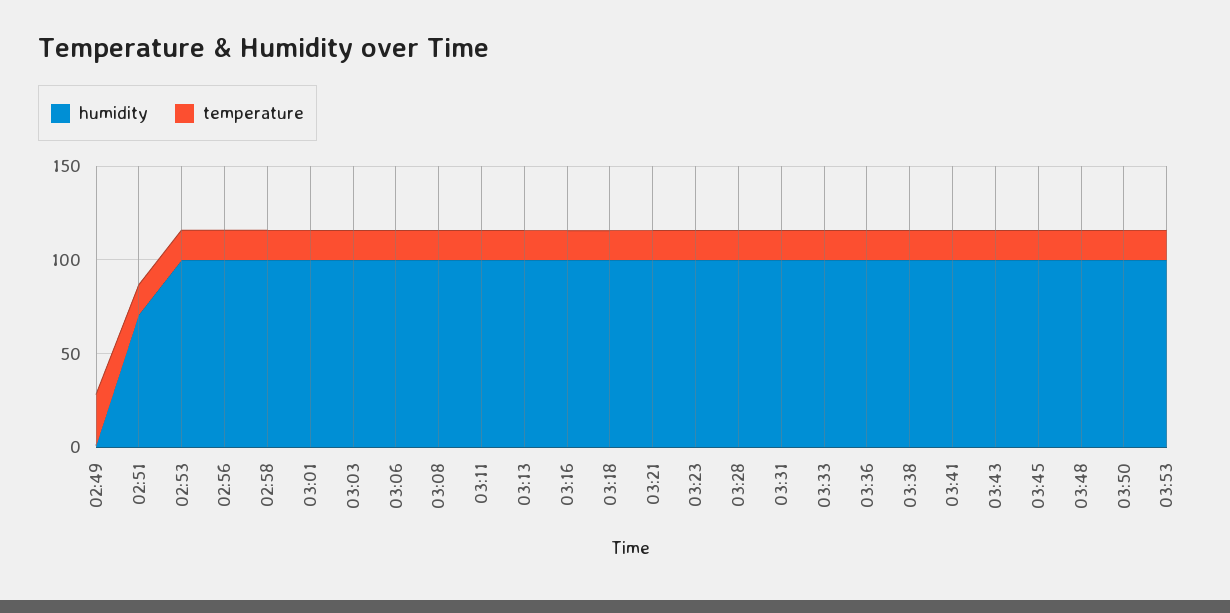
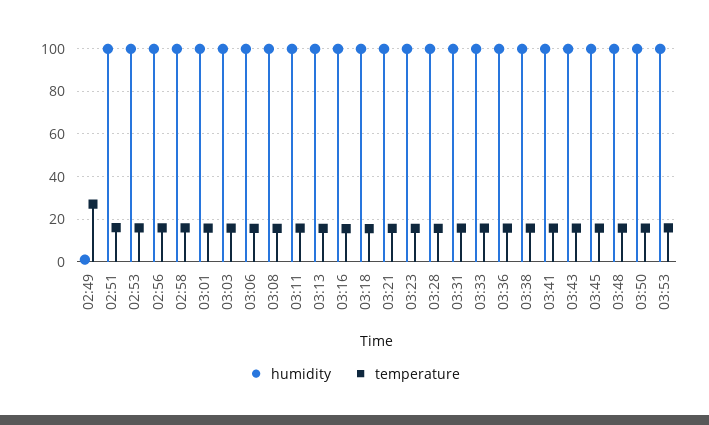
humidity, 02:51: 70 -> 100

